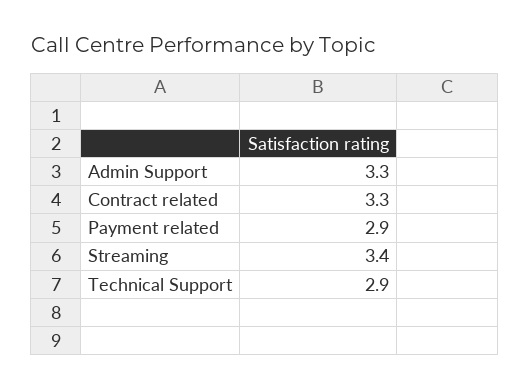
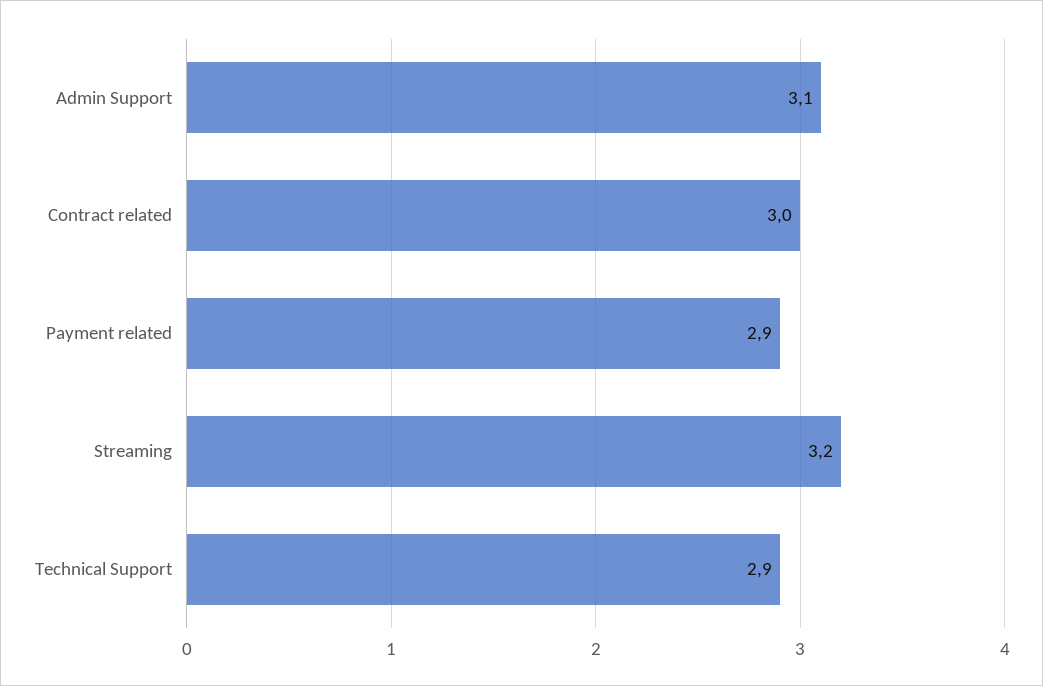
Admin Support: 3.3 -> 3.1
Contract related: 3.3 -> 3
Streaming: 3.4 -> 3.2

